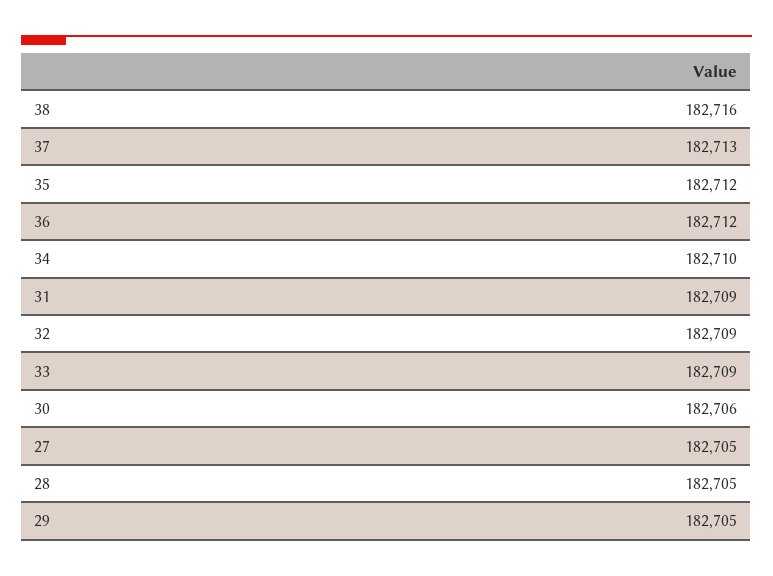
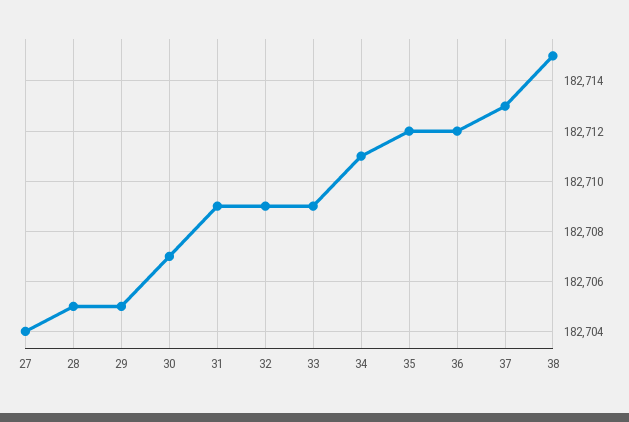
38: 182716 -> 182715
34: 182710 -> 182711
30: 182706 -> 182707
27: 182705 -> 182704

